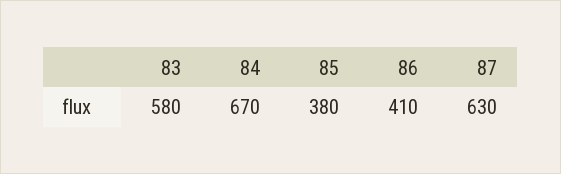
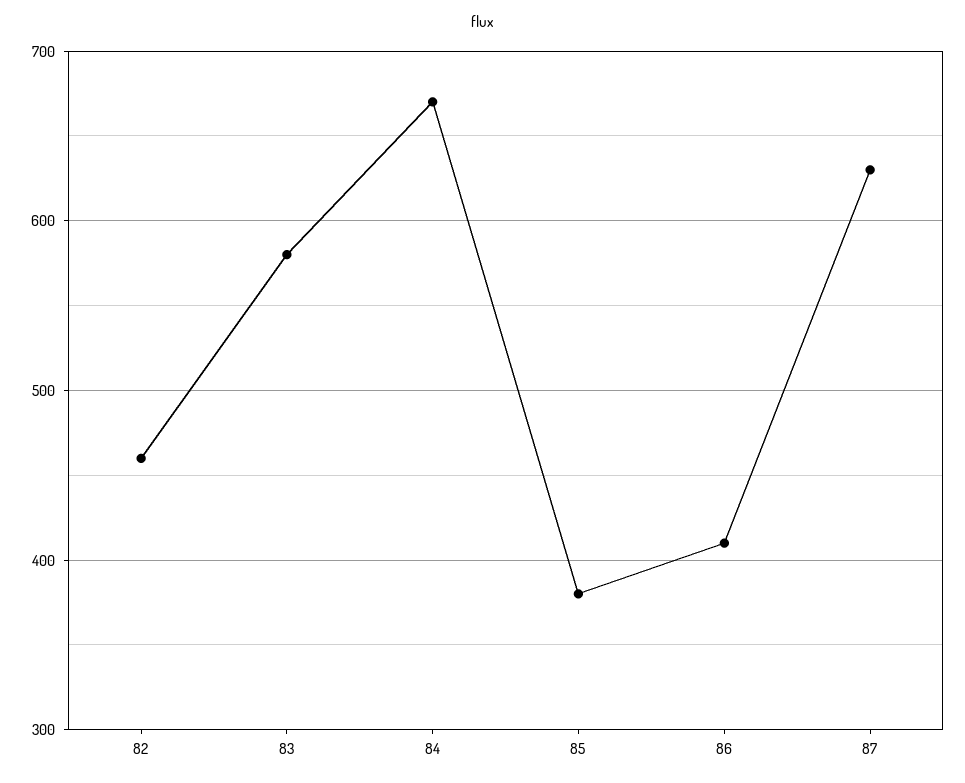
82: none -> 460

